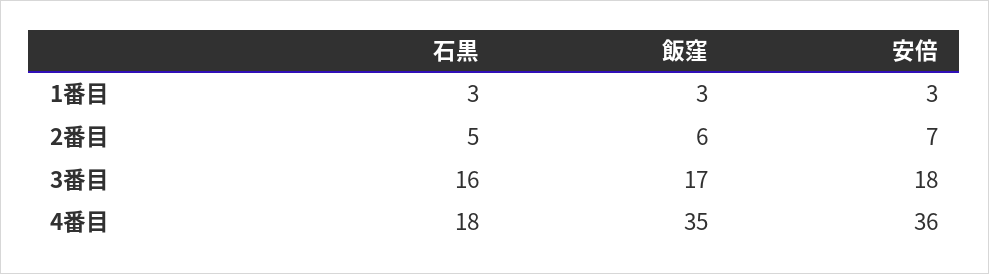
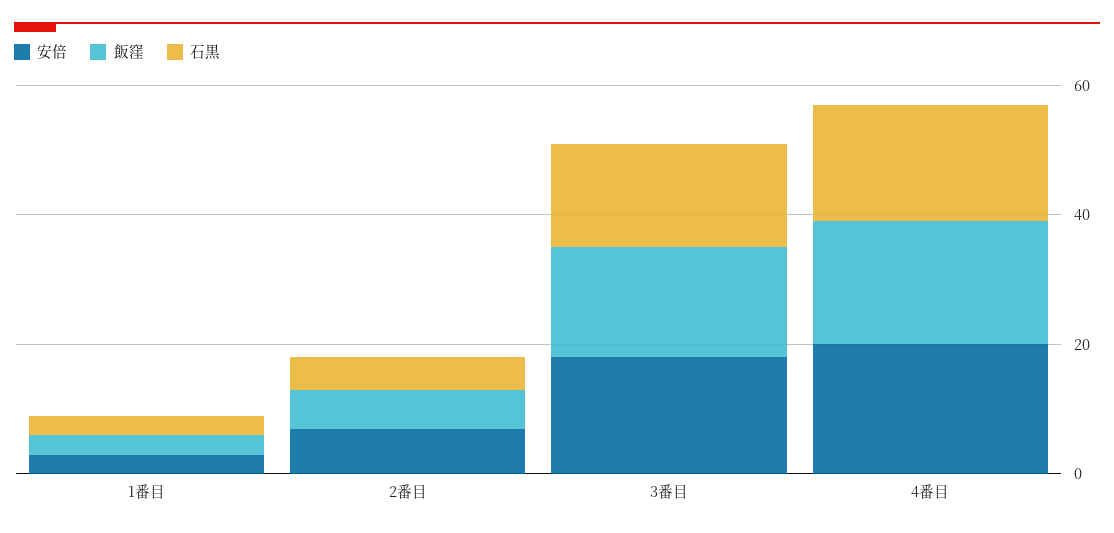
飯窪, 4番目: 35 -> 20
安倍, 4番目: 36 -> 20

